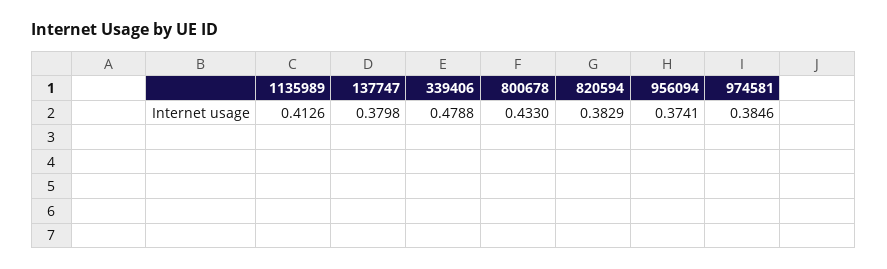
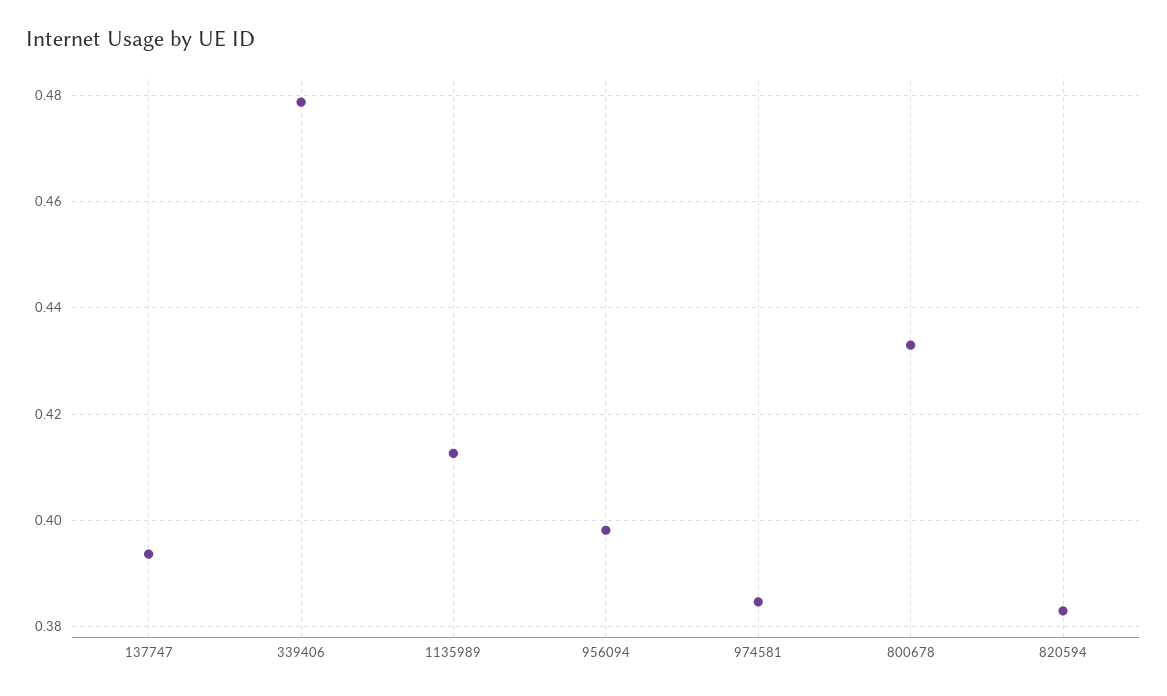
137747: 0.3798 -> 0.394
956094: 0.3741 -> 0.398

